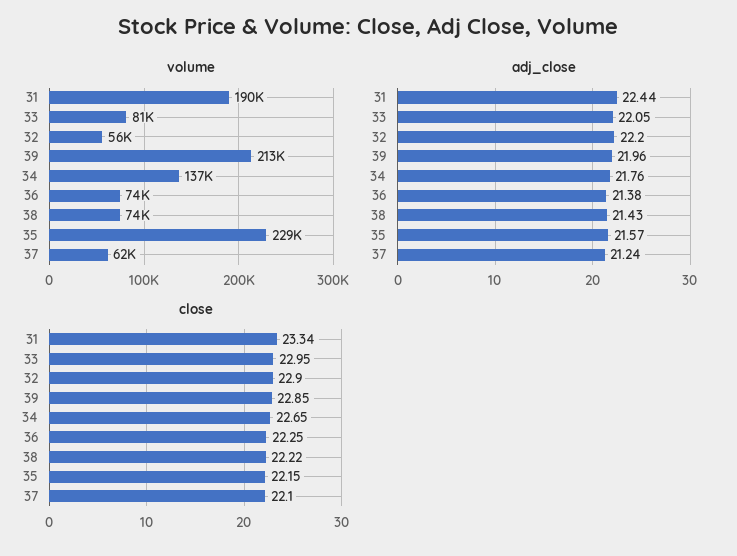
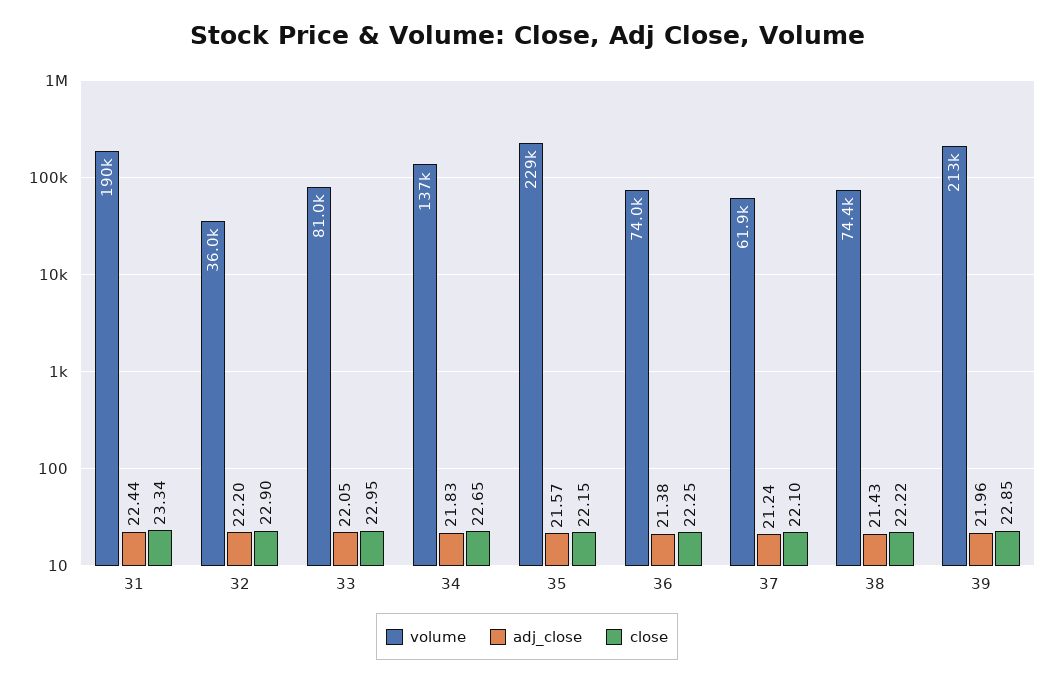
volume, 32: 56000 -> 36000
adj_close, 34: 21.76 -> 21.83

